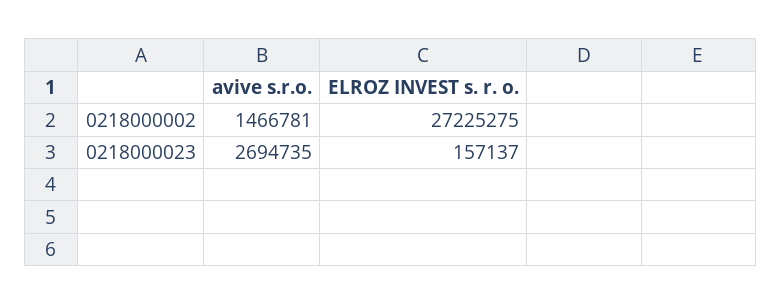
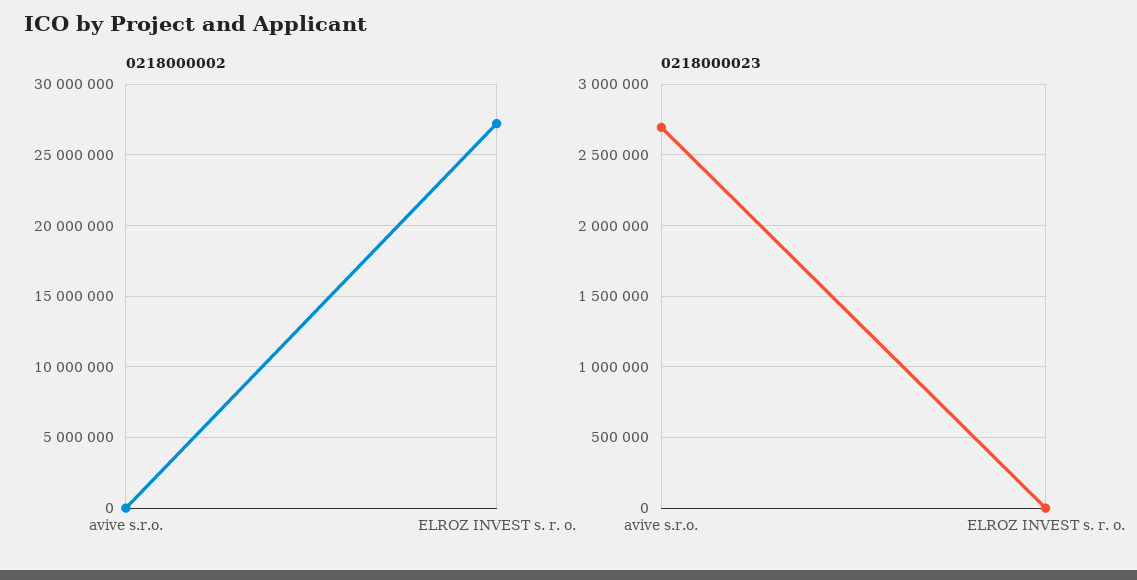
0218000002, avive s.r.o.: 1466781 -> 0
0218000023, ELROZ INVEST s. r. o.: 157137 -> 0

